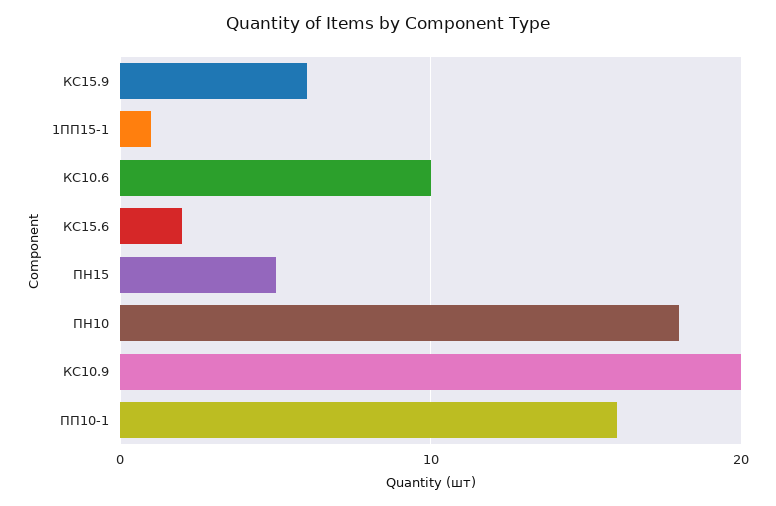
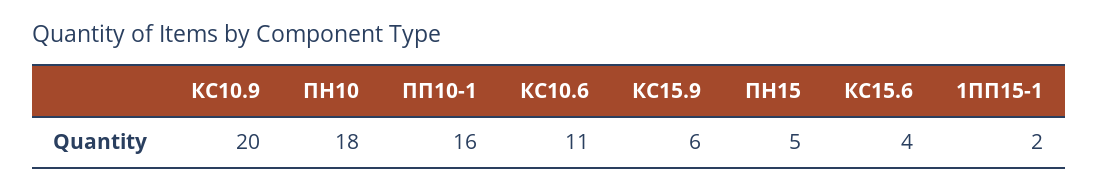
1ПП15-1: 1 -> 2
КС10.6: 10 -> 11
КС15.6: 2 -> 4

